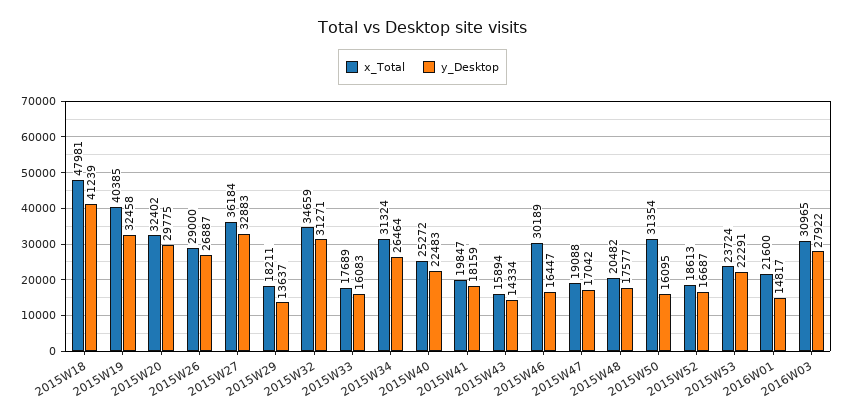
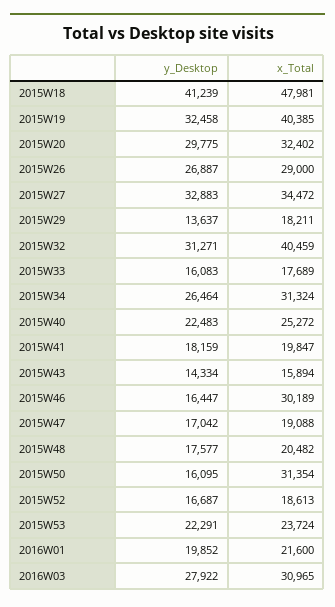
x_Total, 2015W27: 36184 -> 34472
x_Total, 2015W32: 34659 -> 40459
y_Desktop, 2016W01: 14817 -> 19852

